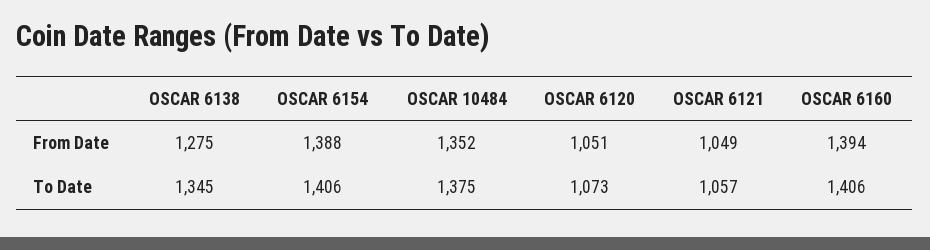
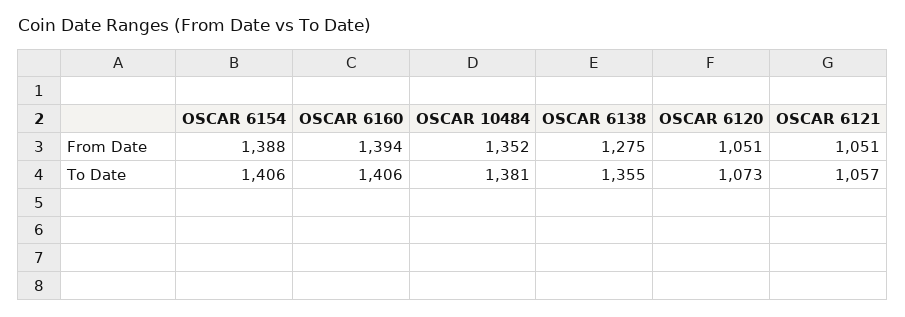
OSCAR 6121, From Date: 1049 -> 1051
OSCAR 6138, To Date: 1345 -> 1355
OSCAR 10484, To Date: 1375 -> 1381

